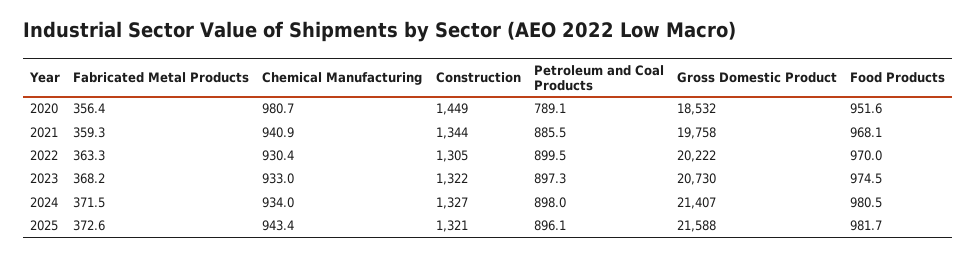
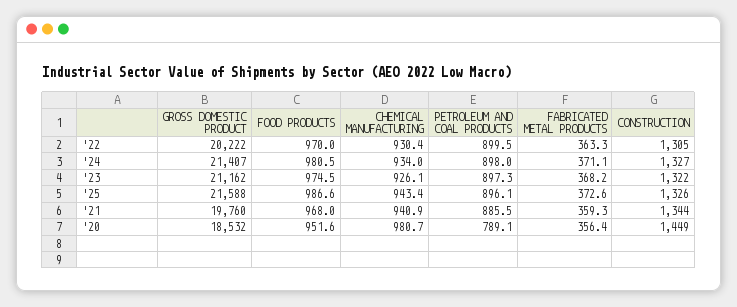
Gross Domestic Product, 2021: 19758 -> 19760
Food Products, 2021: 968.1 -> 968
Chemical Manufacturing, 2023: 933 -> 926.1
Gross Domestic Product, 2023: 20730 -> 21162
Fabricated Metal Products, 2024: 371.5 -> 371.1
Construction, 2025: 1321 -> 1326
Food Products, 2025: 981.7 -> 986.6

